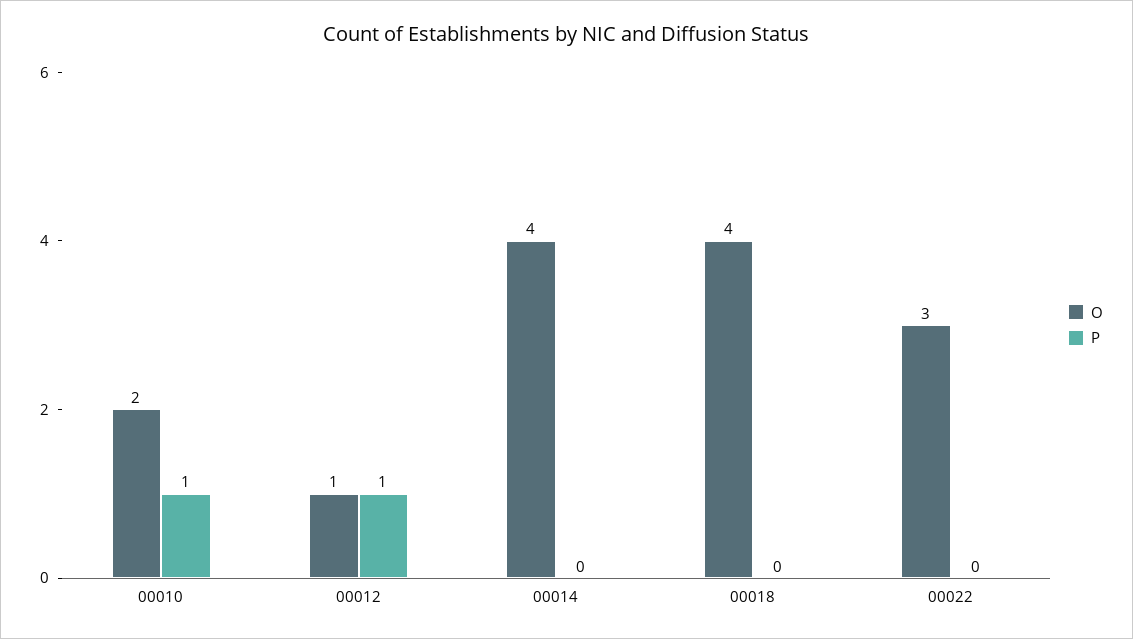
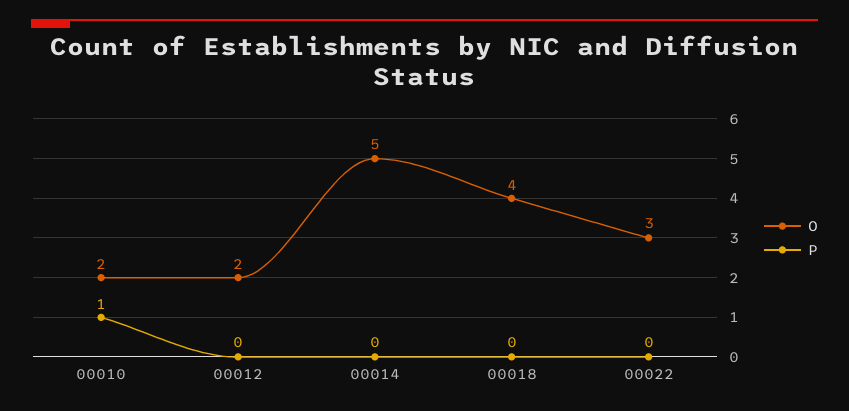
O, 00012: 1 -> 2
P, 00012: 1 -> 0
O, 00014: 4 -> 5

